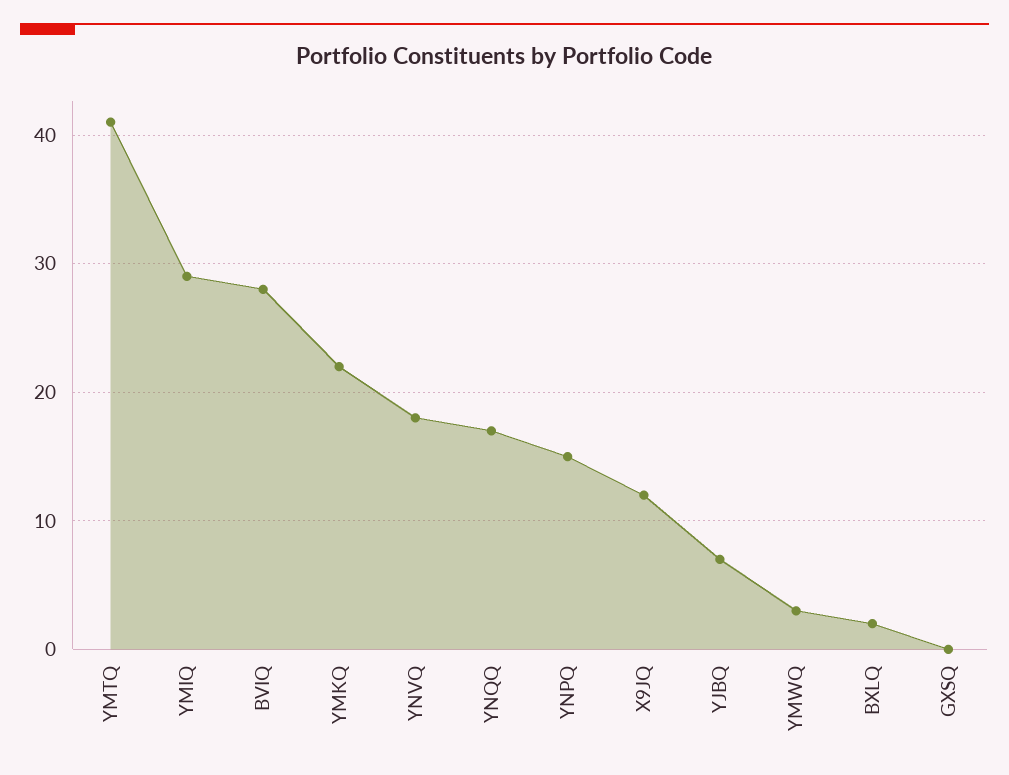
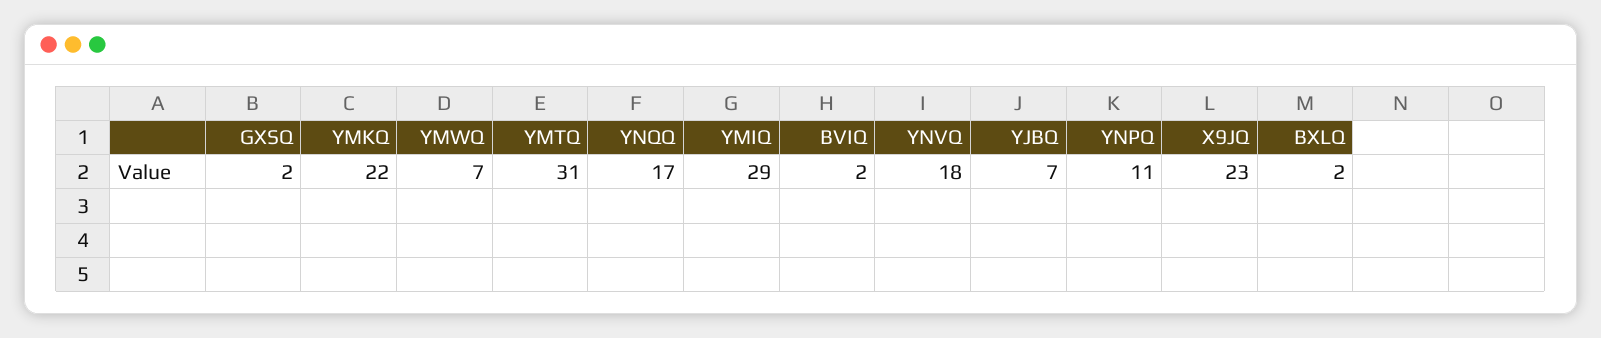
YMTQ: 41 -> 31
BVIQ: 28 -> 2
YNPQ: 15 -> 11
X9JQ: 12 -> 23
YMWQ: 3 -> 7
GXSQ: 0 -> 2

